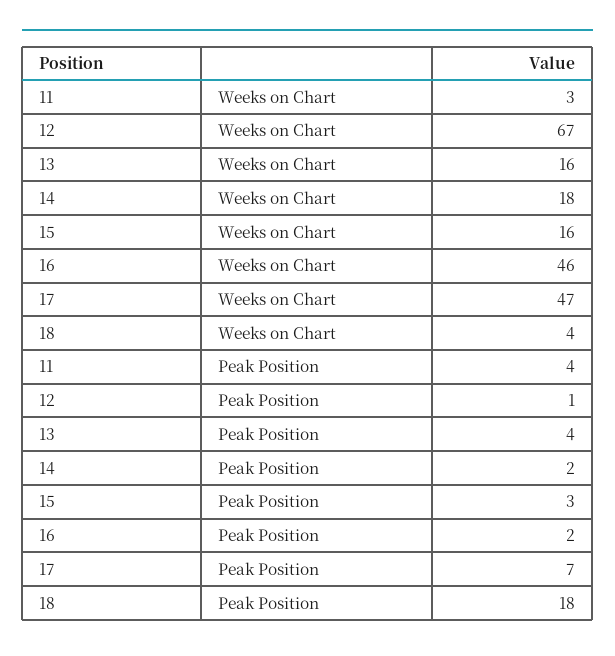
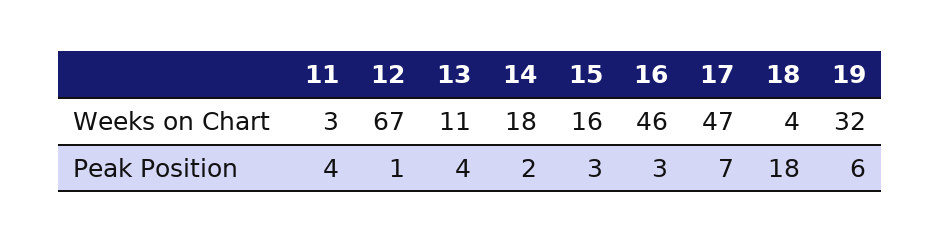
13, Weeks on Chart: 16 -> 11
16, Peak Position: 2 -> 3
19, Weeks on Chart: none -> 32
19, Peak Position: none -> 6

